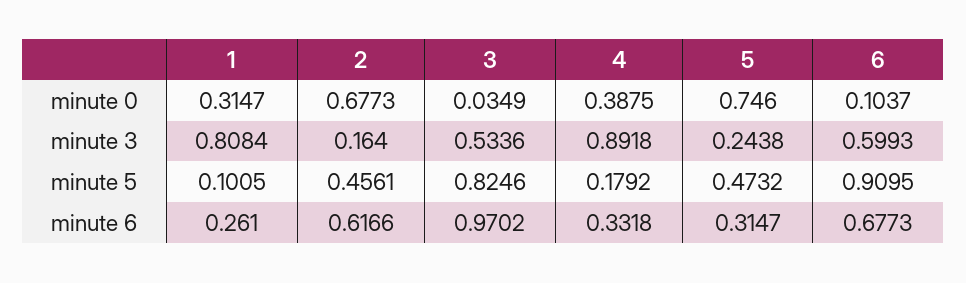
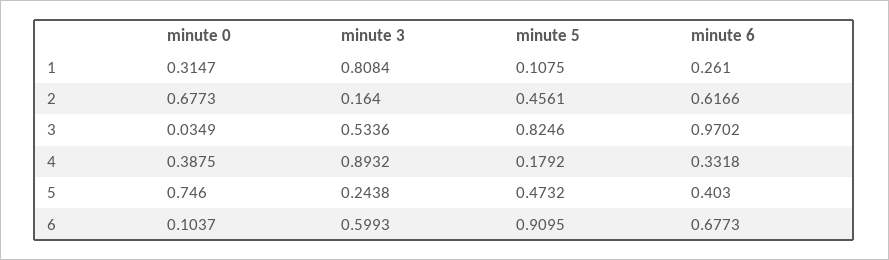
4, minute 3: 0.8918 -> 0.8932
1, minute 5: 0.1005 -> 0.1075
5, minute 6: 0.3147 -> 0.403

